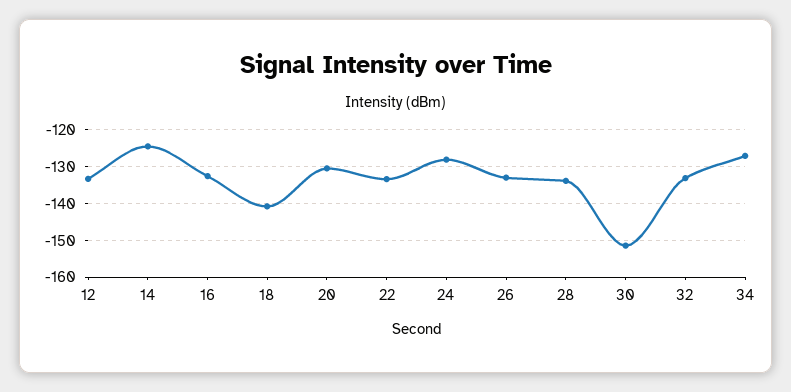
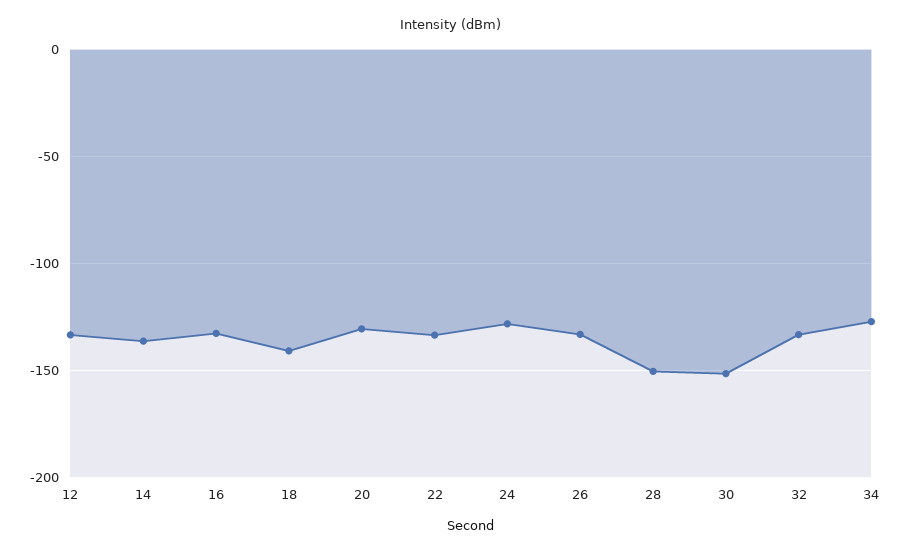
14: -124 -> -135
28: -134 -> -150

